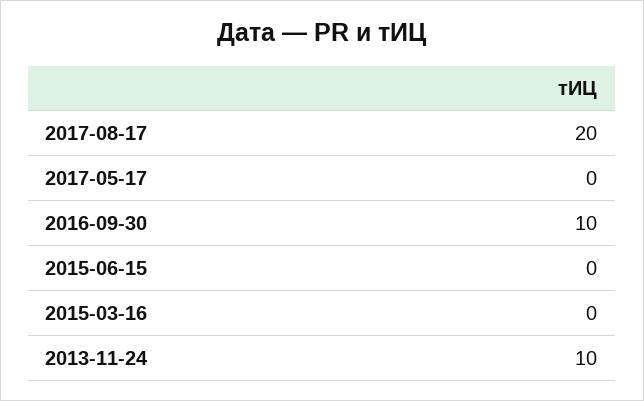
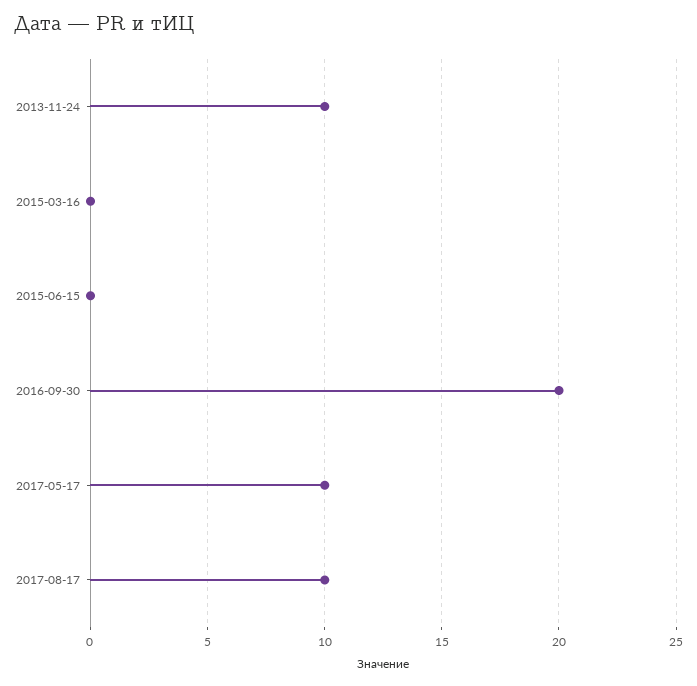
2017-08-17: 20 -> 10
2017-05-17: 0 -> 10
2016-09-30: 10 -> 20

